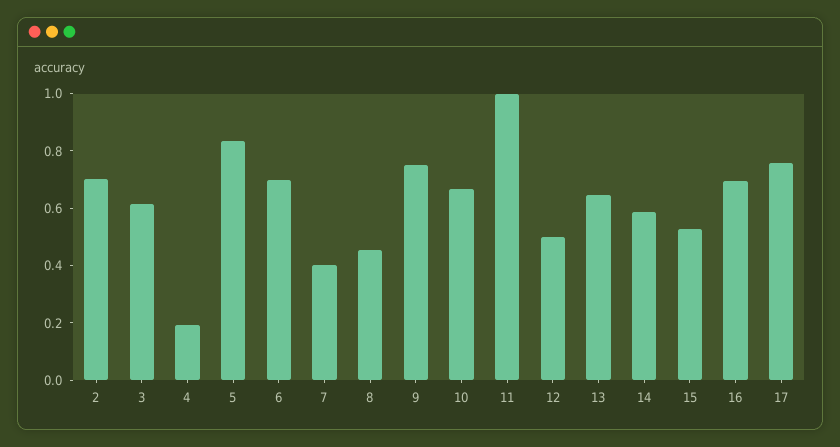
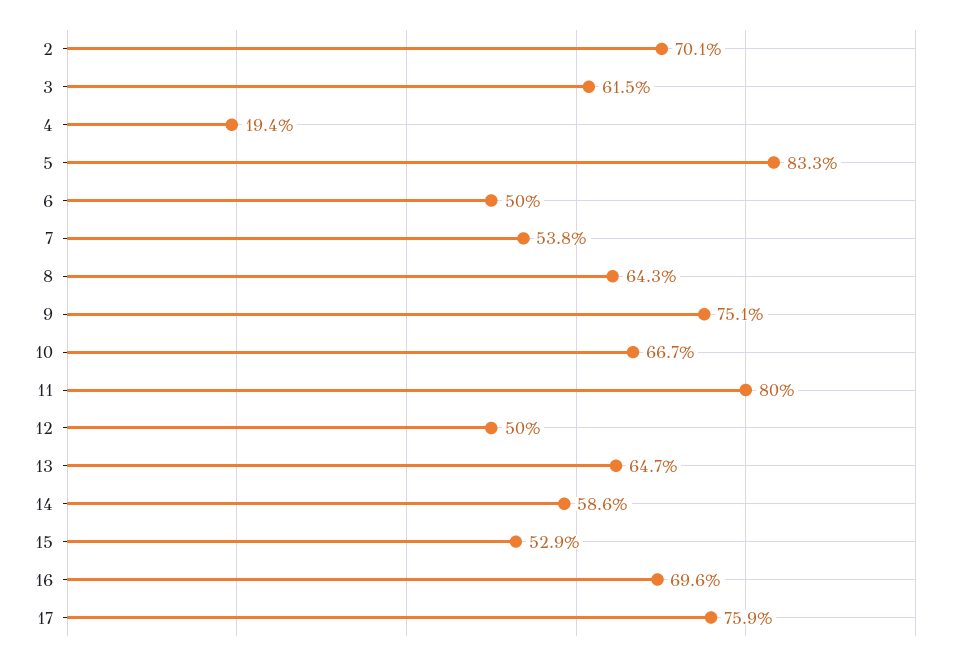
6: 0.7 -> 0.5
7: 0.4 -> 0.538
8: 0.45 -> 0.643
11: 1 -> 0.8

